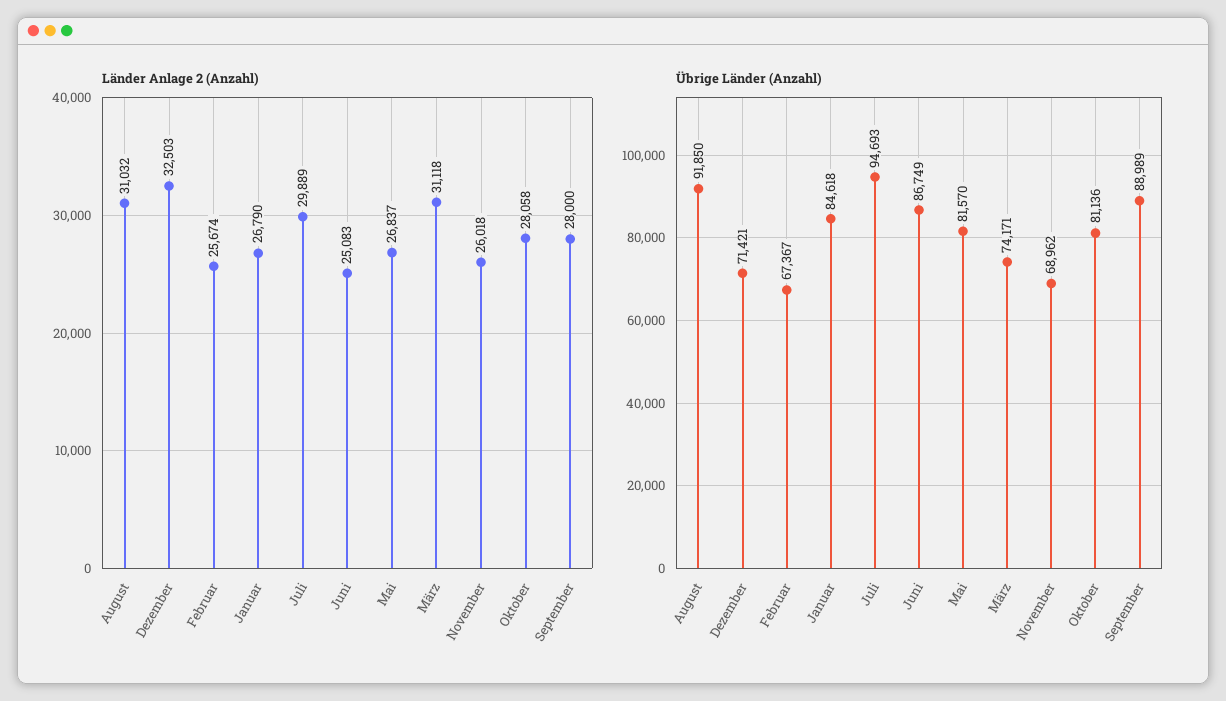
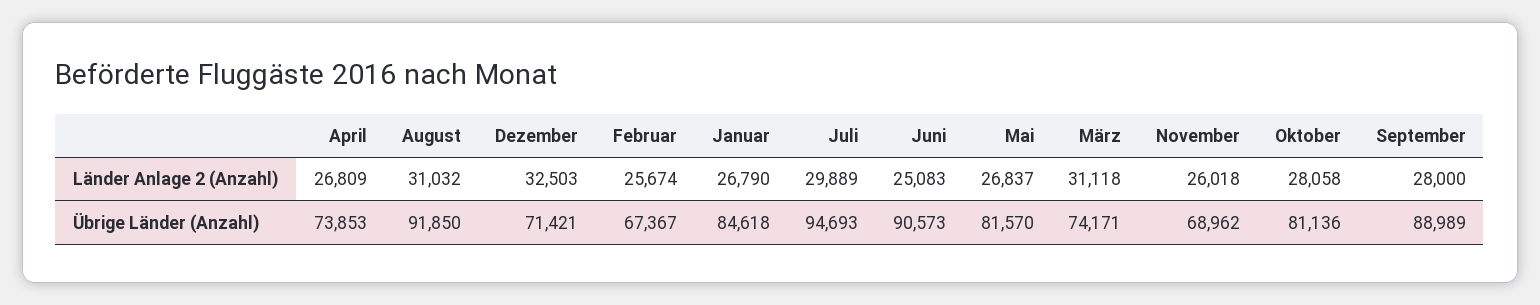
Übrige Länder (Anzahl), Juni: 86749 -> 90573
Länder Anlage 2 (Anzahl), April: none -> 26809
Übrige Länder (Anzahl), April: none -> 73853

